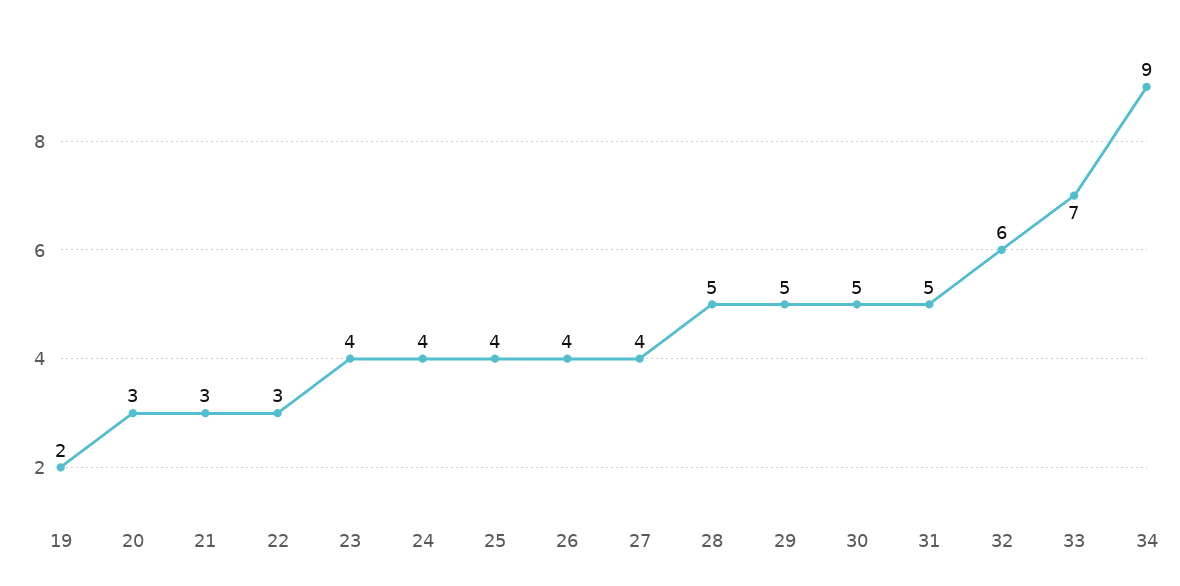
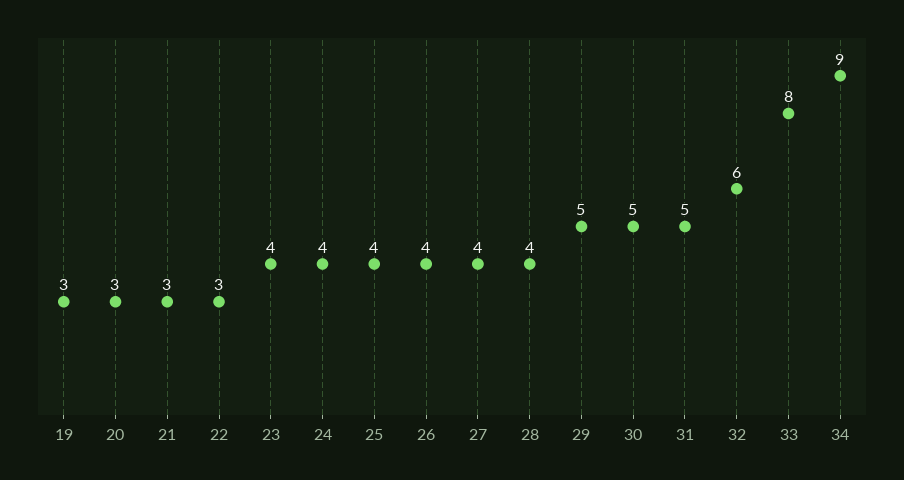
19: 2 -> 3
28: 5 -> 4
33: 7 -> 8

